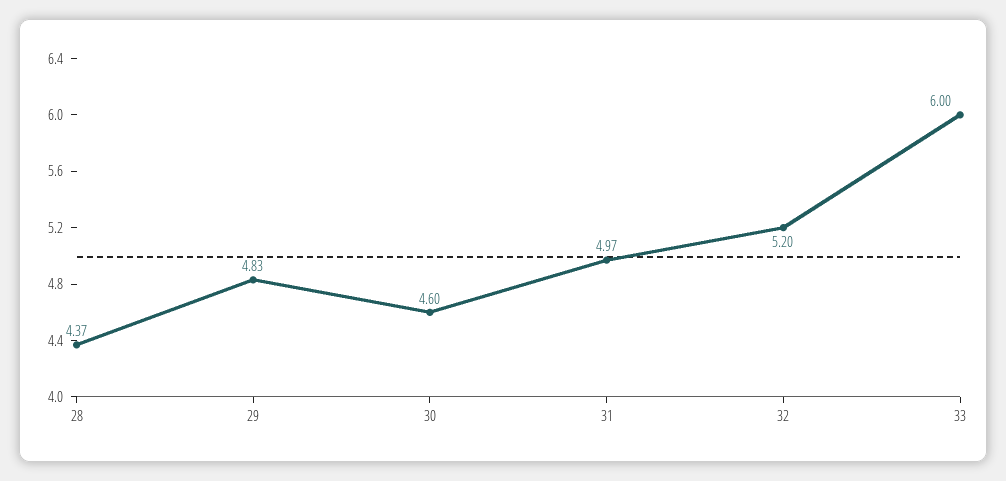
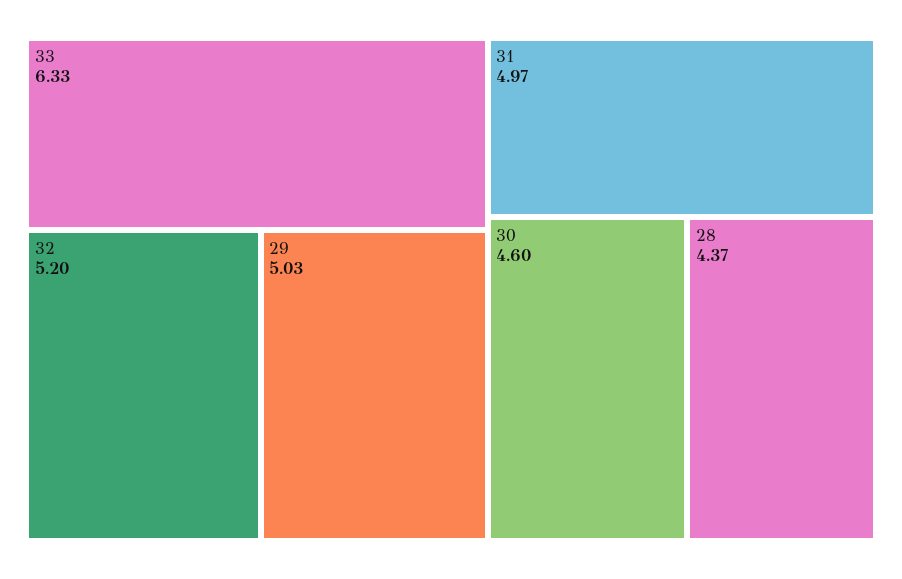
29: 4.83 -> 5.03
33: 6 -> 6.33

